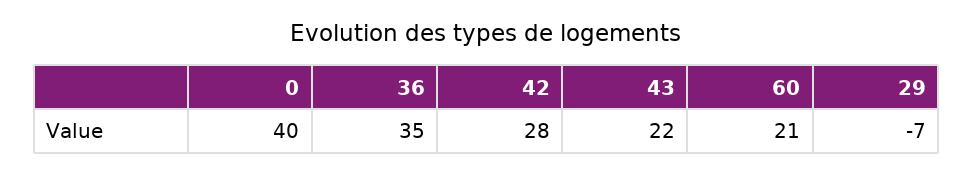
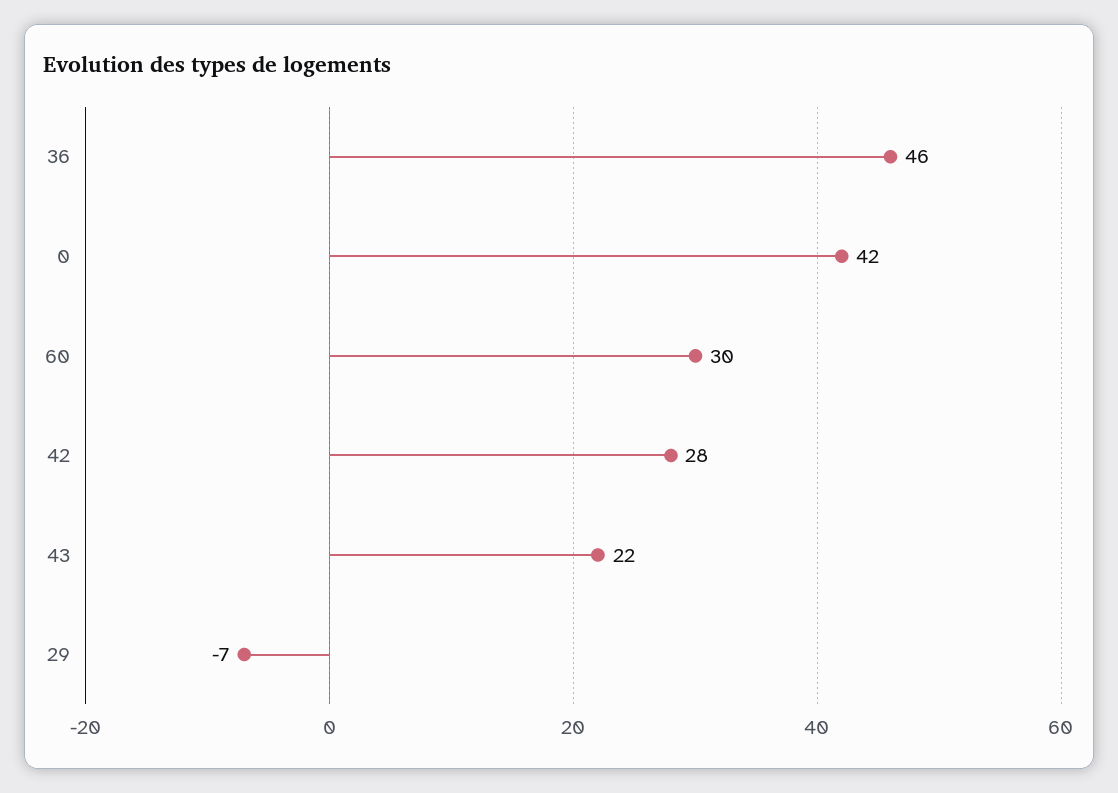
0: 40 -> 42
36: 35 -> 46
60: 21 -> 30

